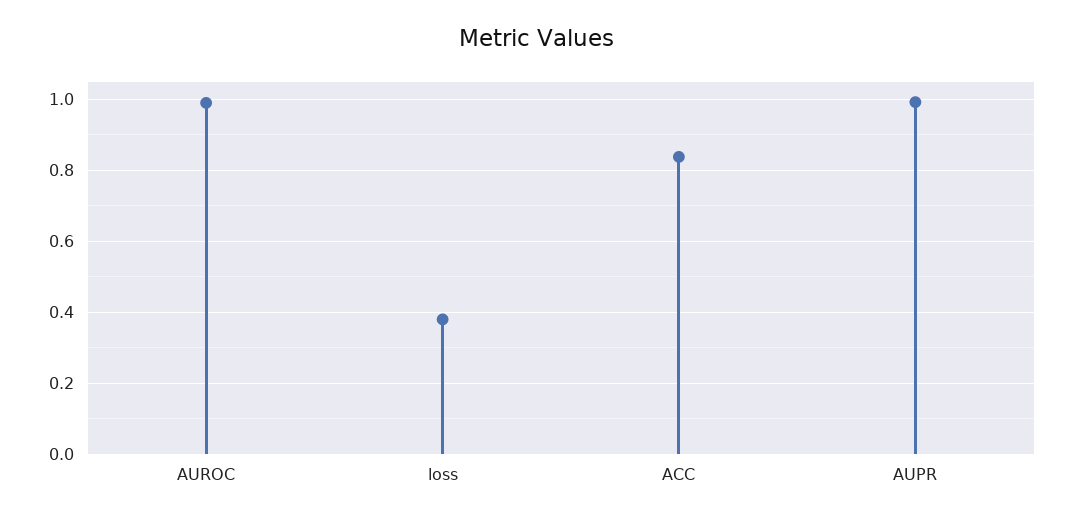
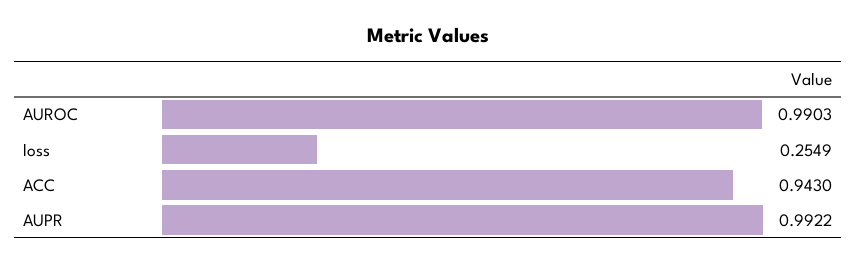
loss: 0.38 -> 0.2549
ACC: 0.84 -> 0.943

